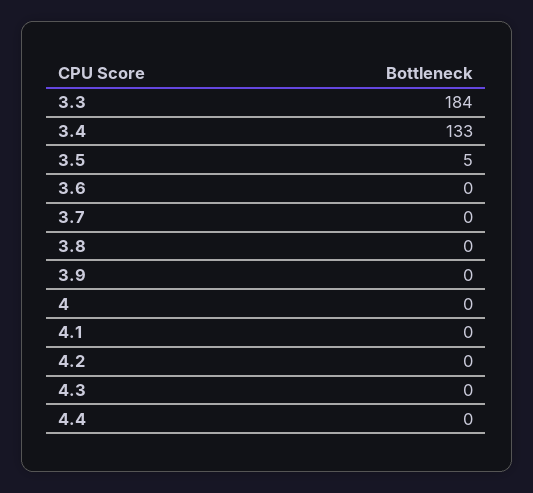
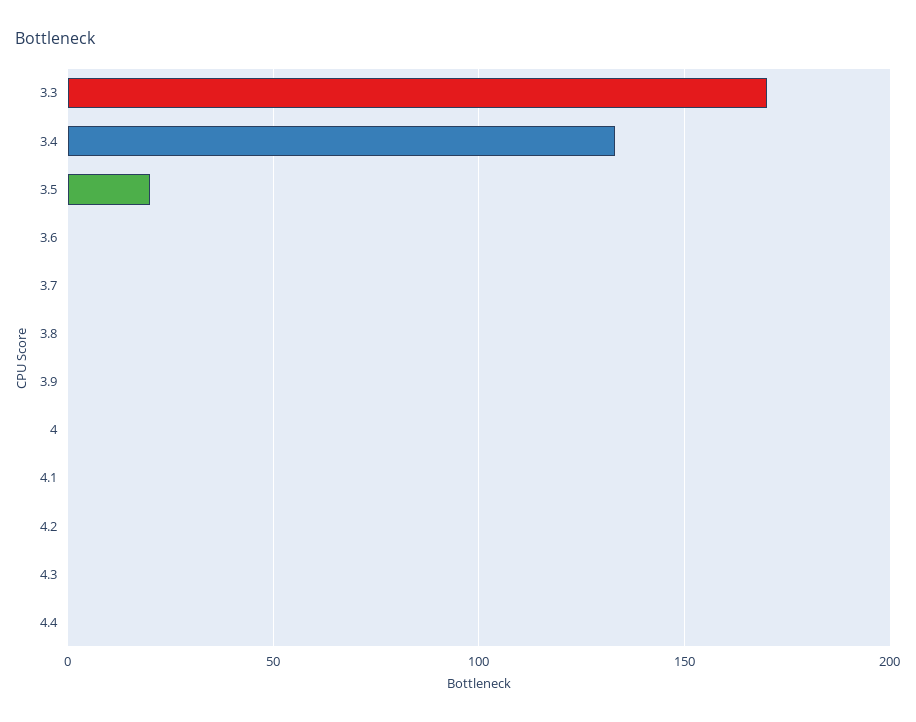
3.3: 184 -> 170
3.5: 5 -> 20

